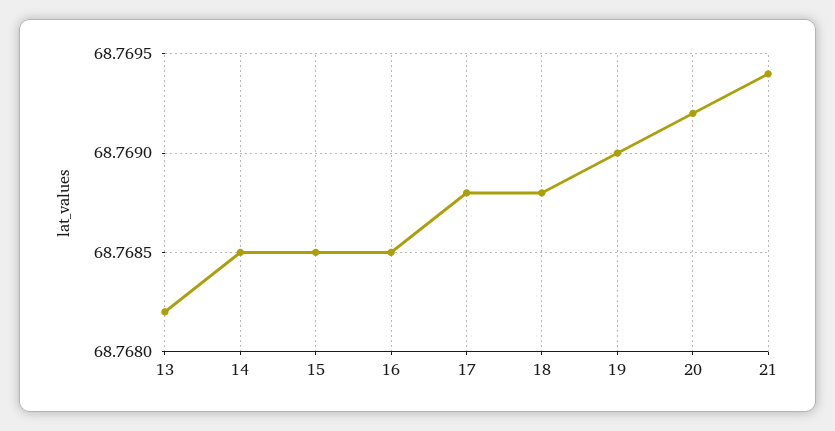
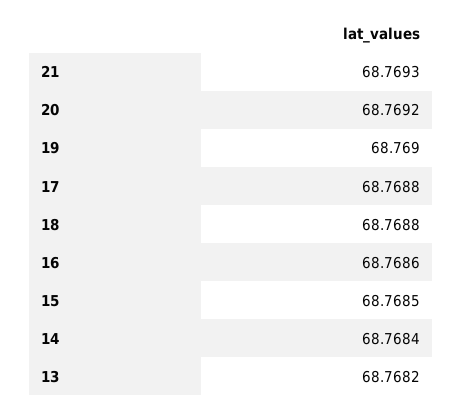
14: 68.7685 -> 68.7684
16: 68.7685 -> 68.7686
21: 68.7694 -> 68.7693

